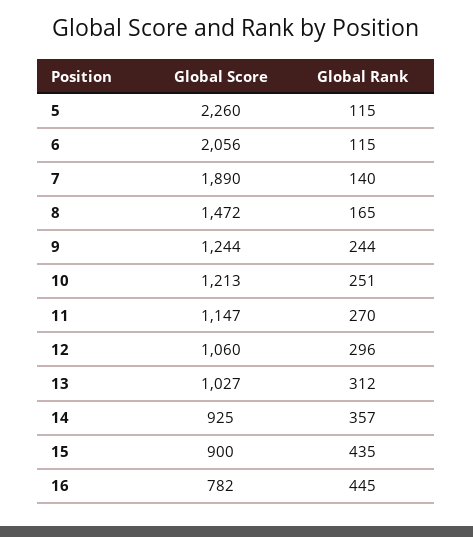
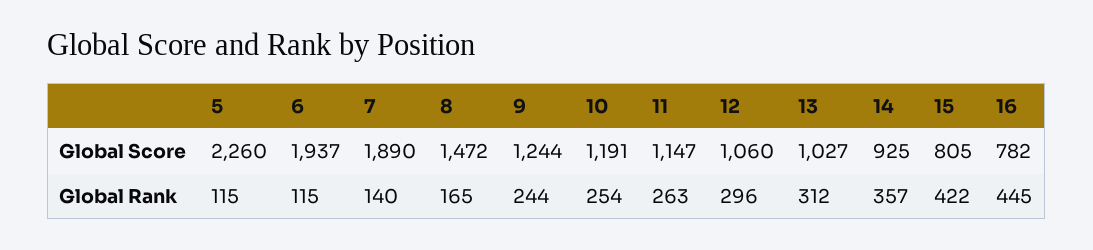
Global Score, 6: 2056 -> 1937
Global Score, 10: 1213 -> 1191
Global Rank, 10: 251 -> 254
Global Rank, 11: 270 -> 263
Global Score, 15: 900 -> 805
Global Rank, 15: 435 -> 422

